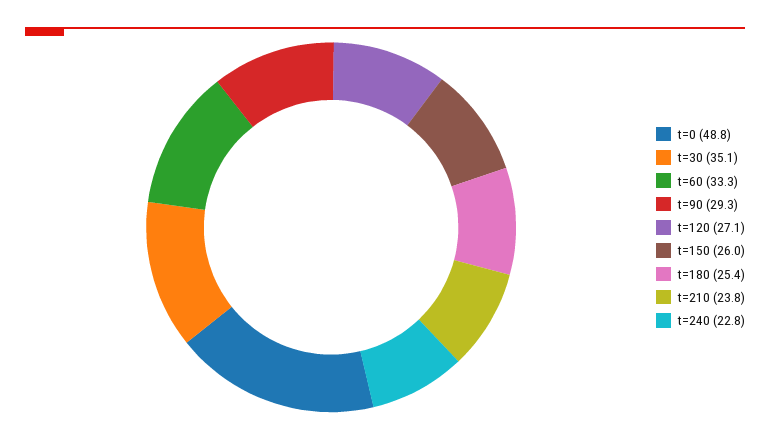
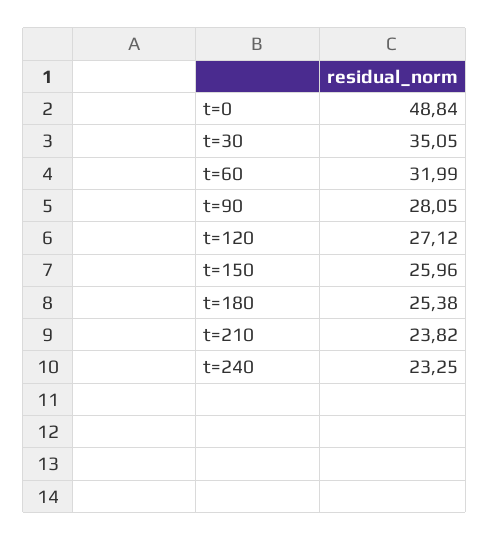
t=60: 33.3 -> 31.99
t=90: 29.3 -> 28.05
t=240: 22.8 -> 23.25

